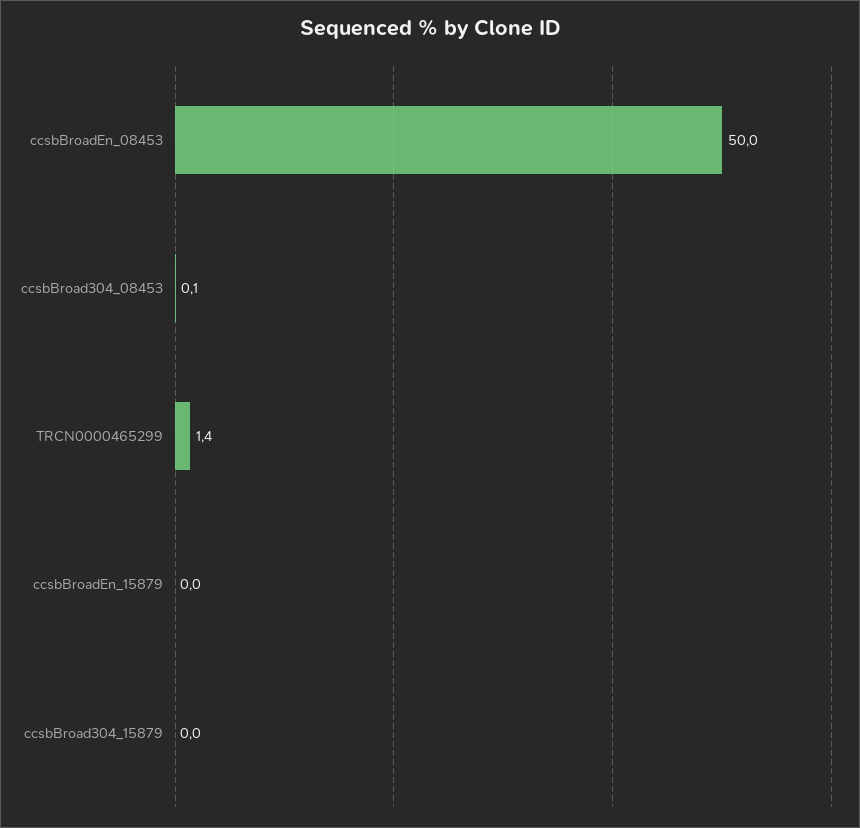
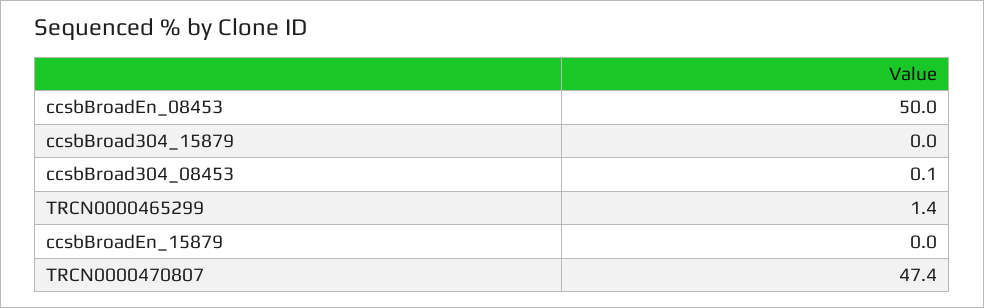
TRCN0000470807: none -> 47.4

